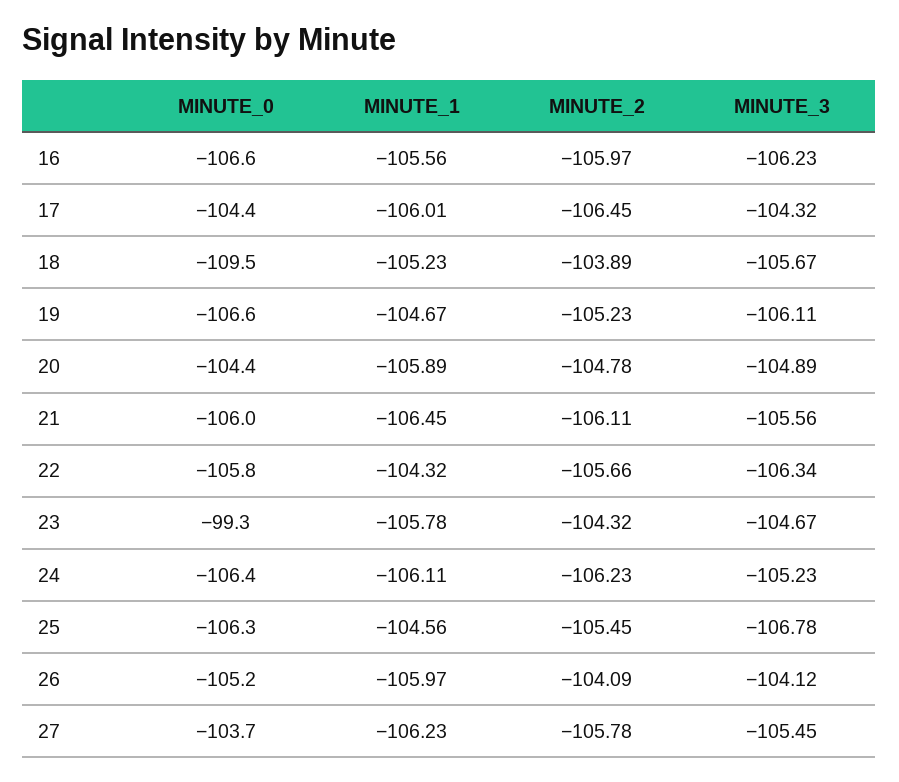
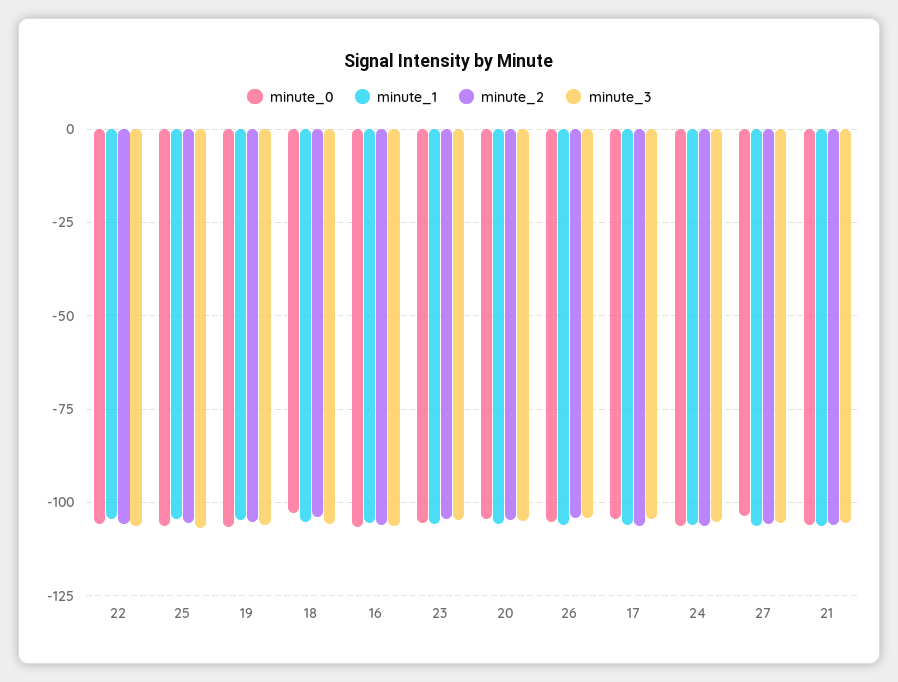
MINUTE_0, 18: -109.5 -> -102.5
MINUTE_0, 23: -99.3 -> -105

